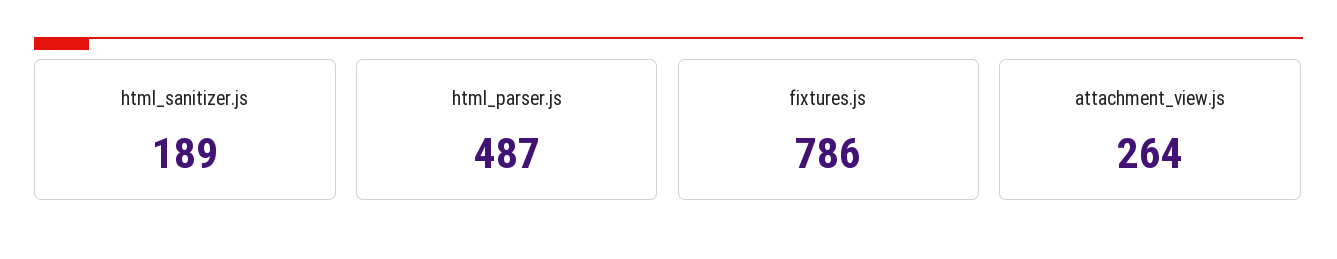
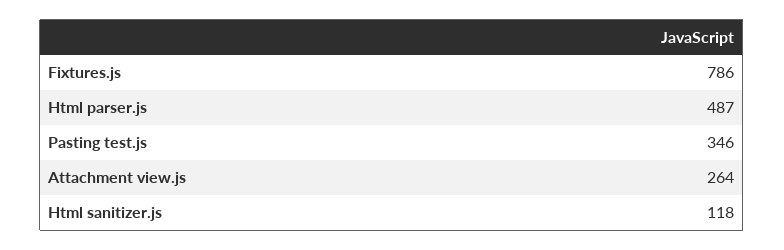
html_sanitizer.js: 189 -> 118
Pasting test.js: none -> 346

